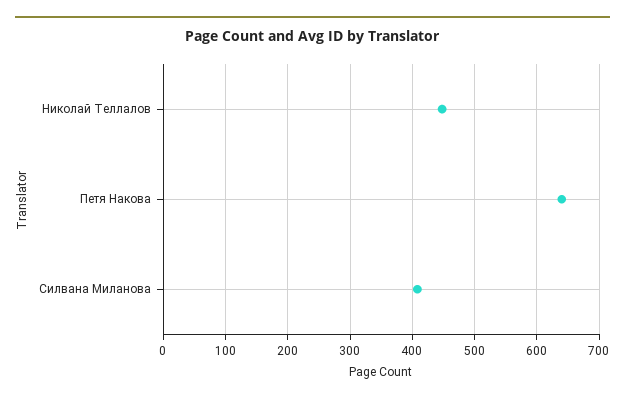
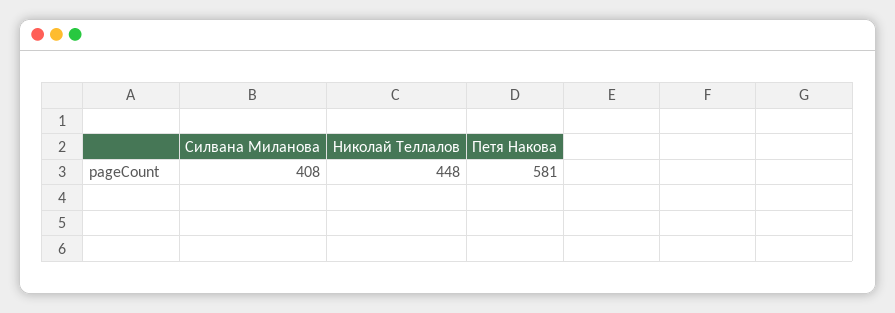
Петя Накова: 640 -> 581

